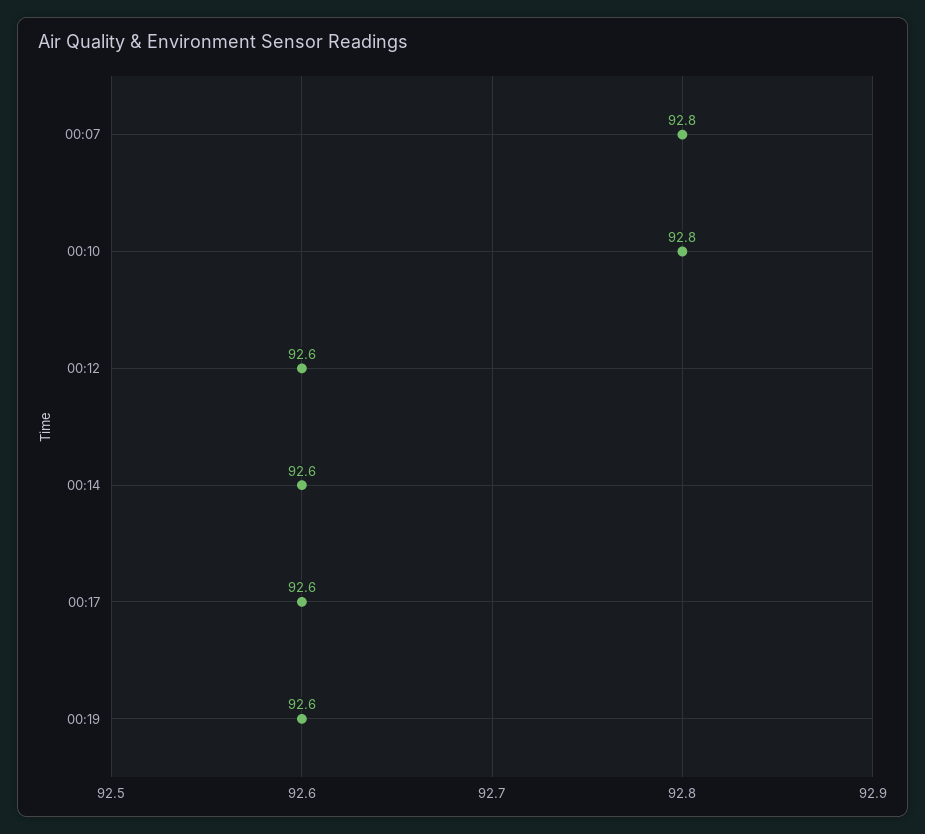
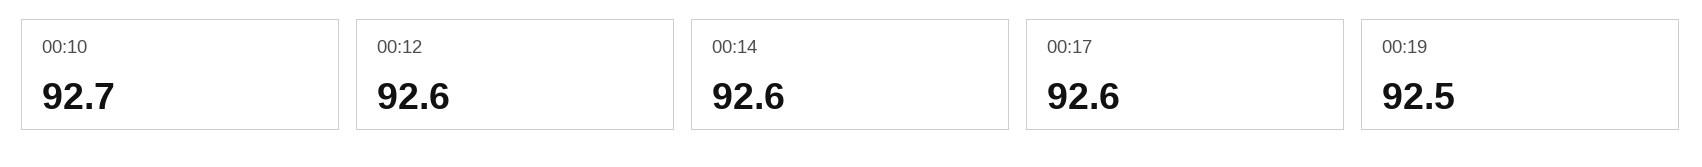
00:07: 92.8 -> none
00:10: 92.8 -> 92.7
00:19: 92.6 -> 92.5

